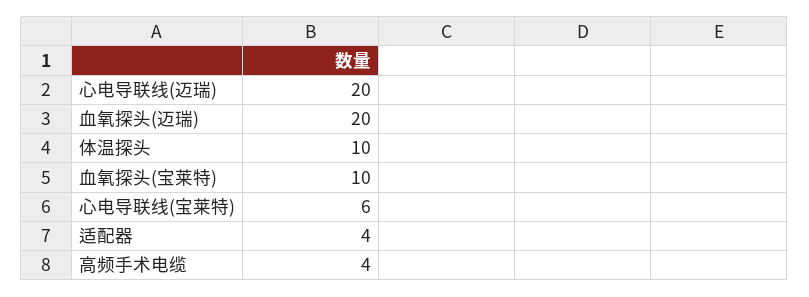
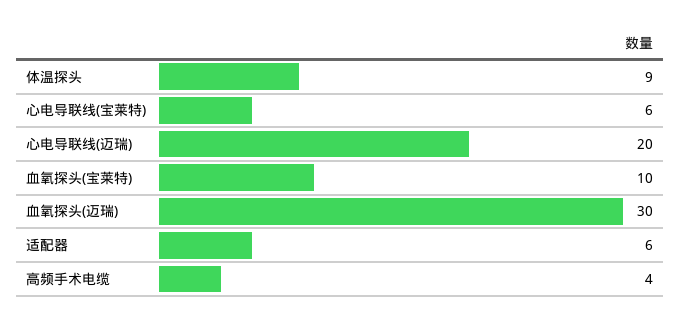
血氧探头(迈瑞): 20 -> 30
体温探头: 10 -> 9
适配器: 4 -> 6

